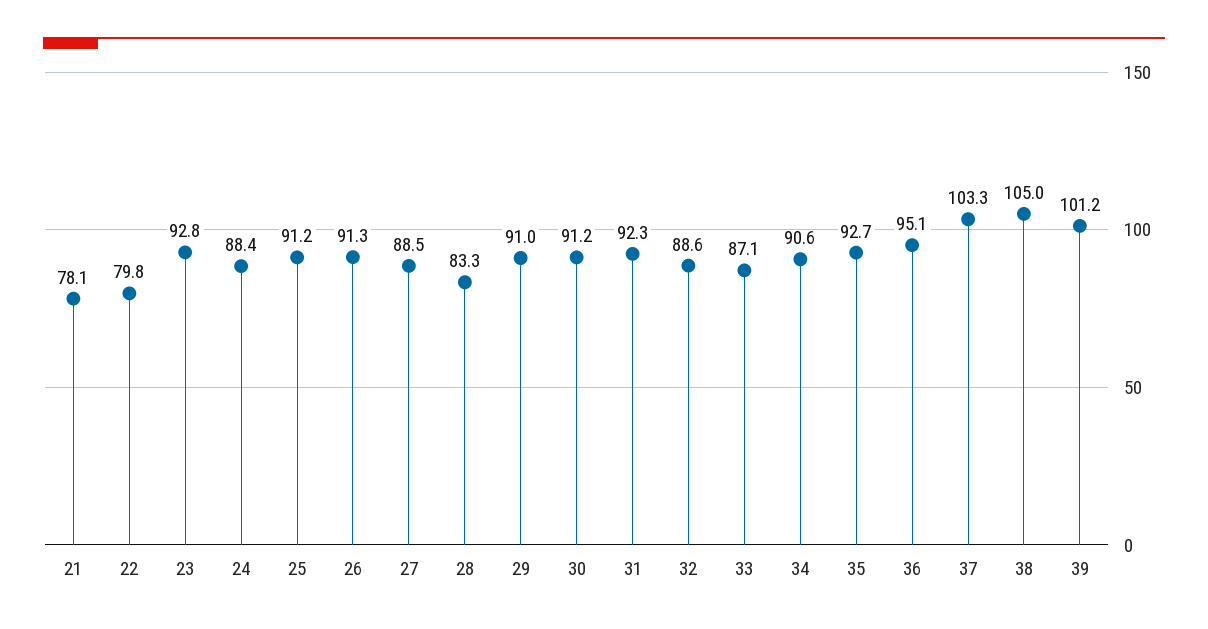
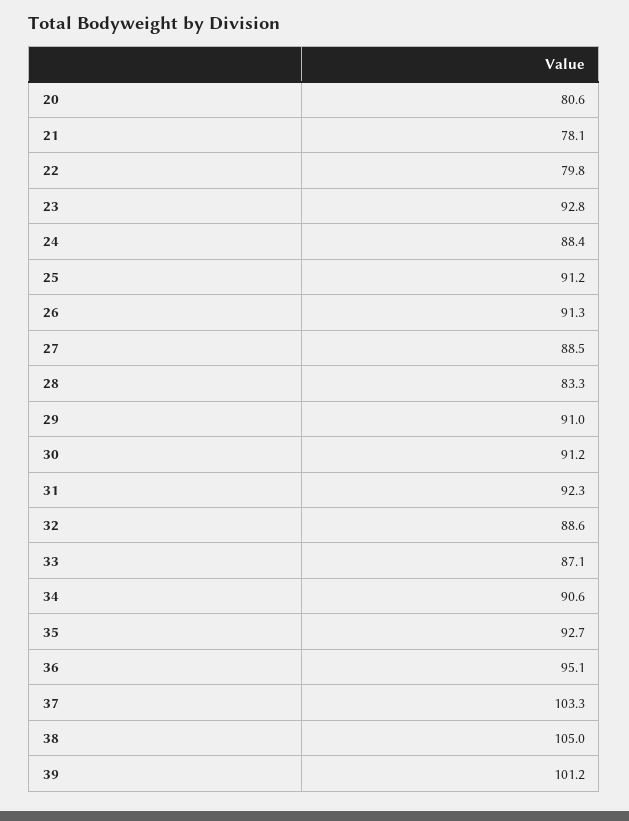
20: none -> 80.6

